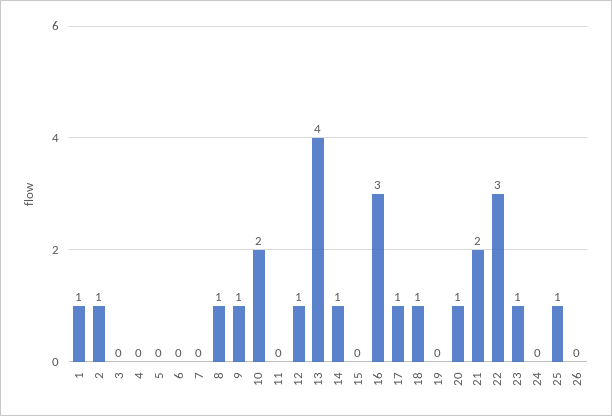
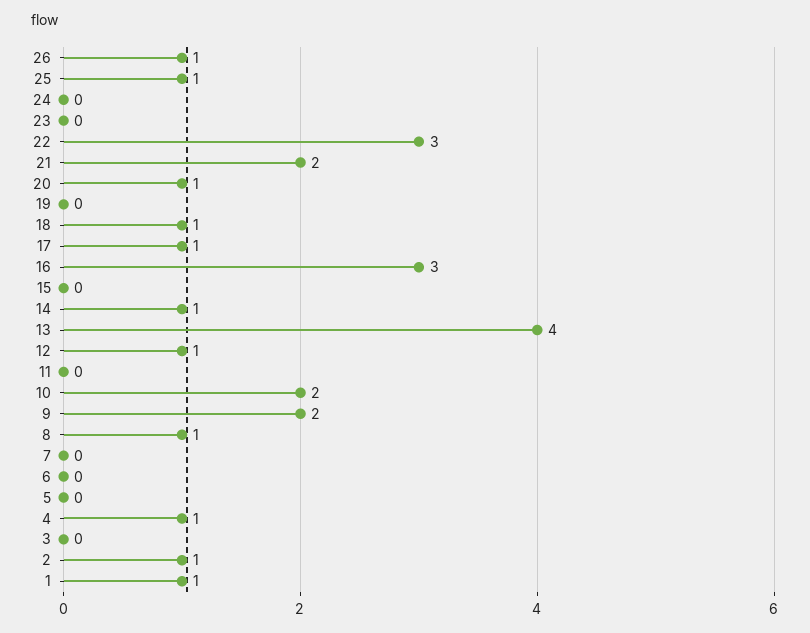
4: 0 -> 1
9: 1 -> 2
23: 1 -> 0
26: 0 -> 1

